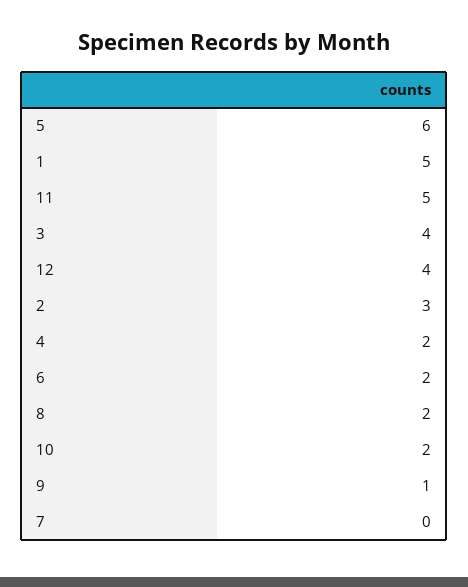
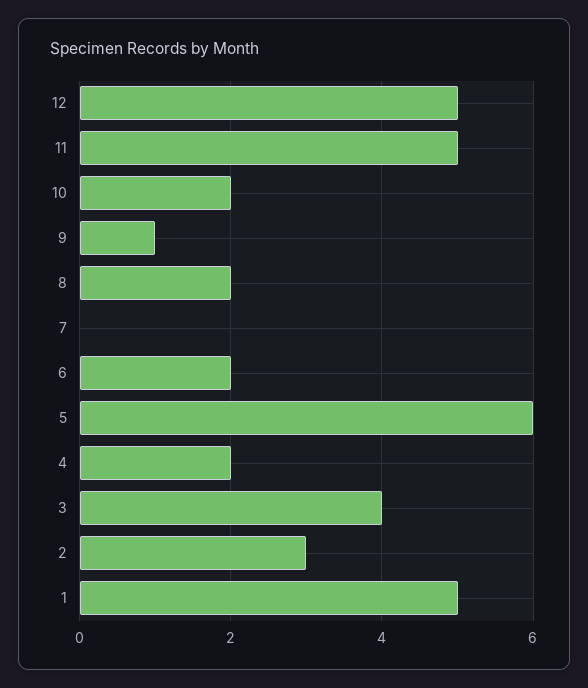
12: 4 -> 5

